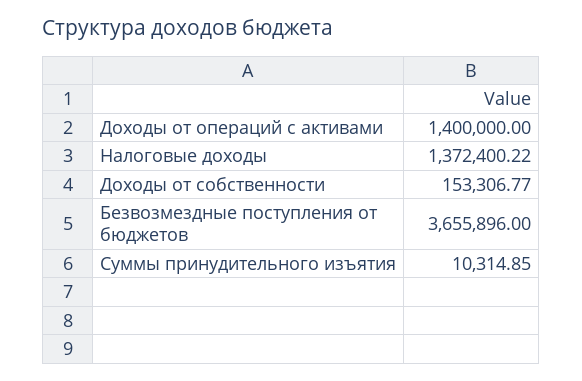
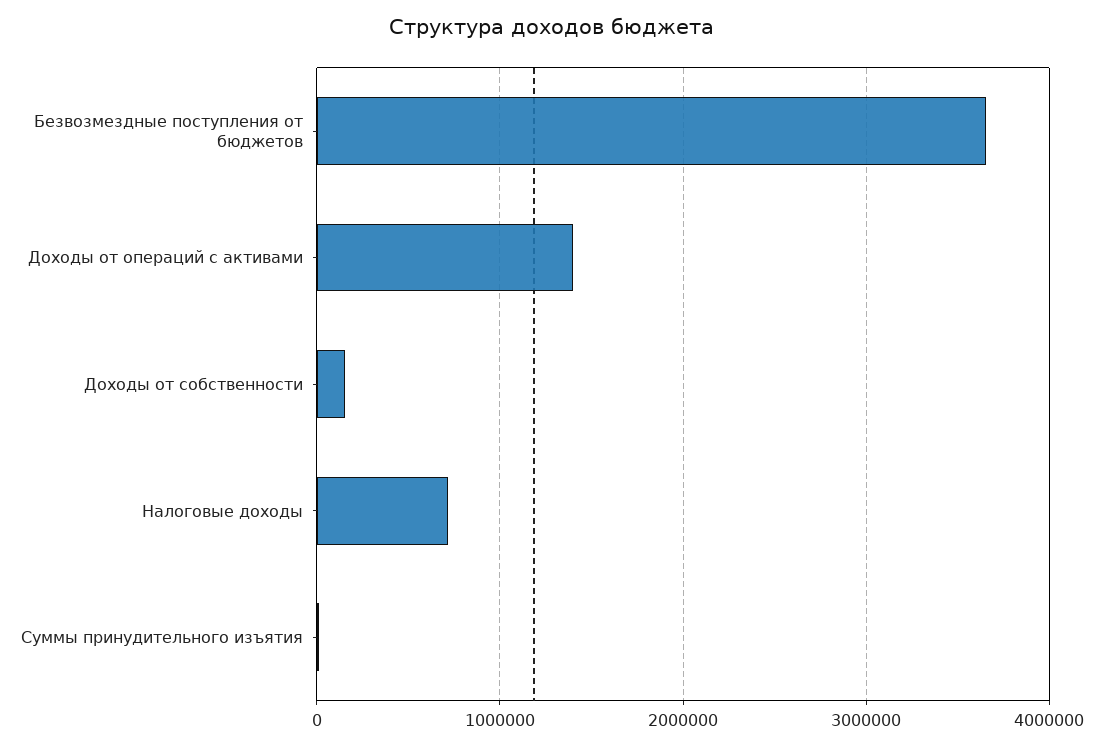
Налоговые доходы: 1372400.22 -> 700000

